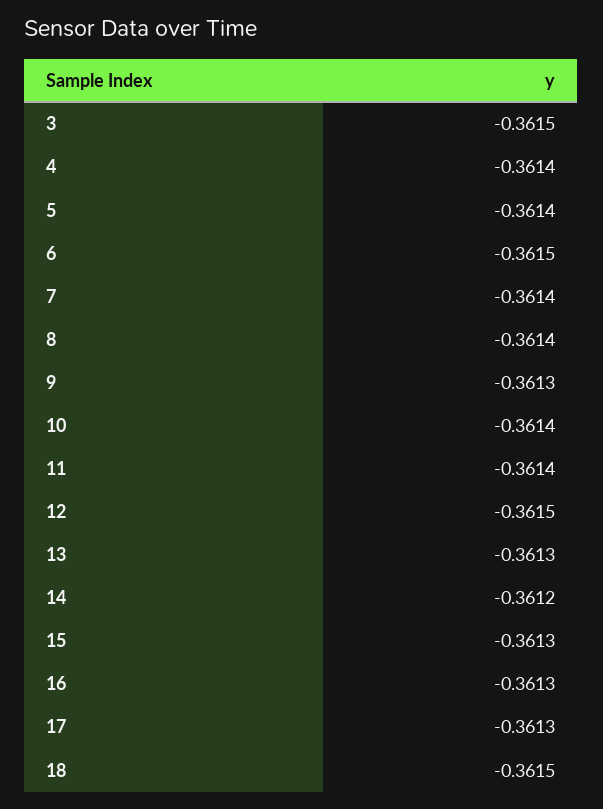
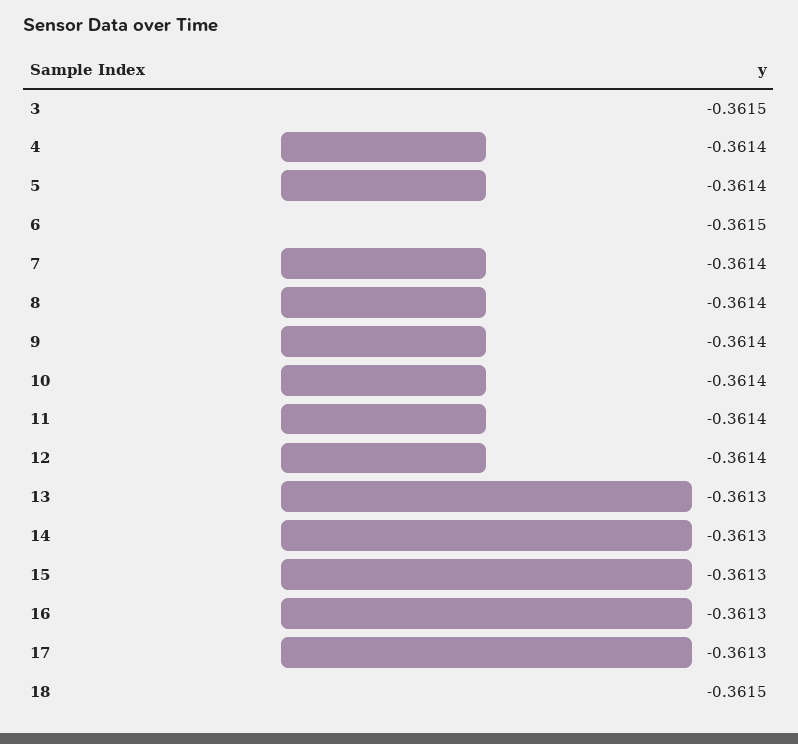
9: -0.3613 -> -0.3614
12: -0.3615 -> -0.3614
14: -0.3612 -> -0.3613

